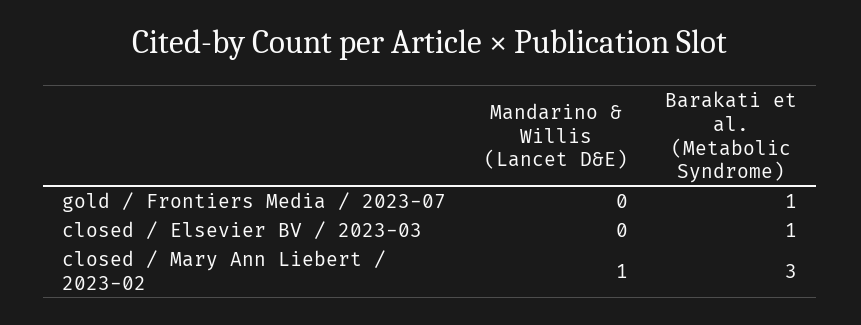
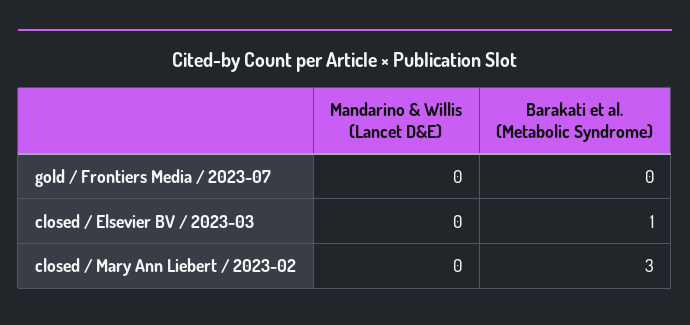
Barakati et al. (Metabolic Syndrome), gold / Frontiers Media / 2023-07: 1 -> 0
Mandarino & Willis (Lancet D&E), closed / Mary Ann Liebert / 2023-02: 1 -> 0

